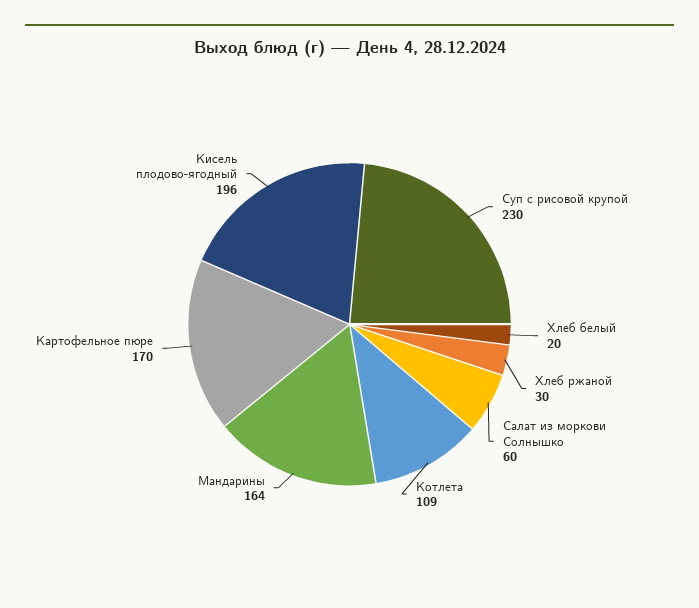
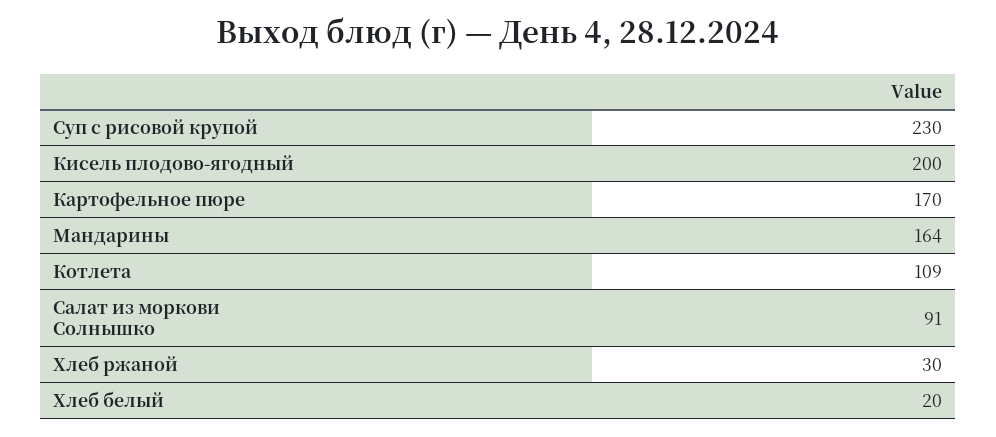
Салат из моркови Солнышко: 60 -> 91
Кисель плодово-ягодный: 196 -> 200

